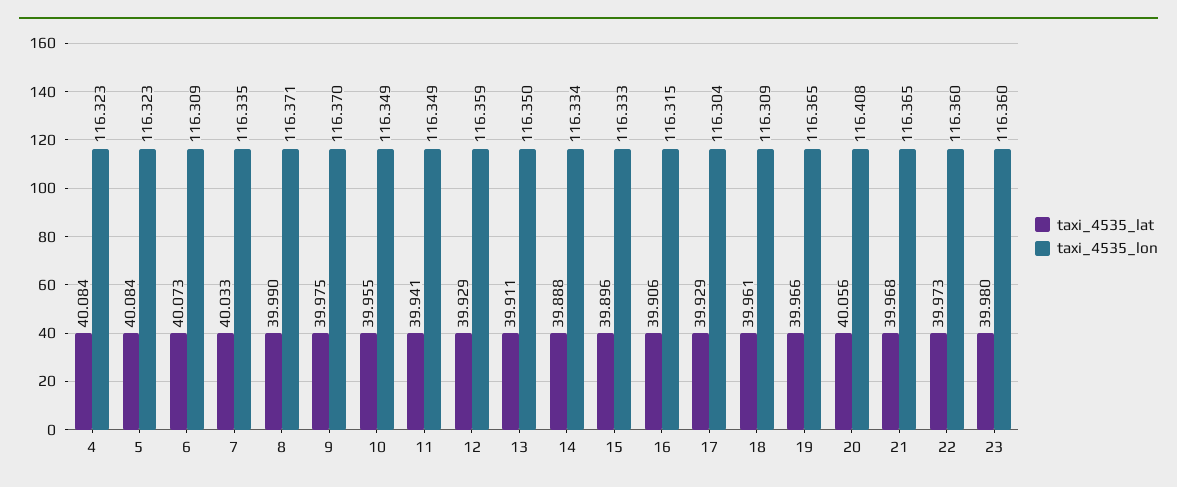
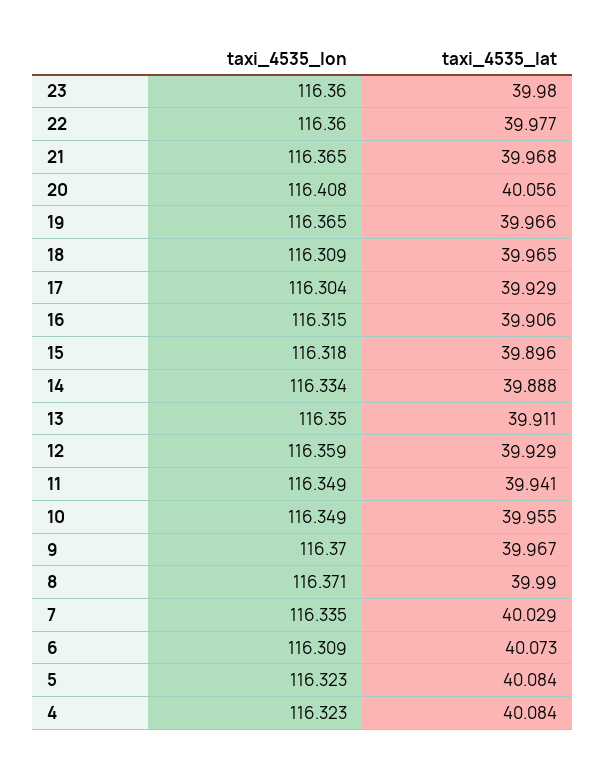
taxi_4535_lat, 7: 40.033 -> 40.029
taxi_4535_lat, 9: 39.975 -> 39.967
taxi_4535_lon, 15: 116.333 -> 116.318
taxi_4535_lat, 18: 39.961 -> 39.965
taxi_4535_lat, 22: 39.973 -> 39.977

